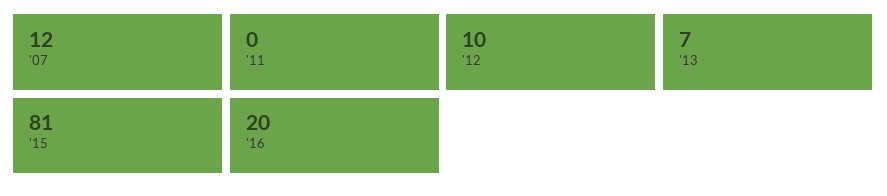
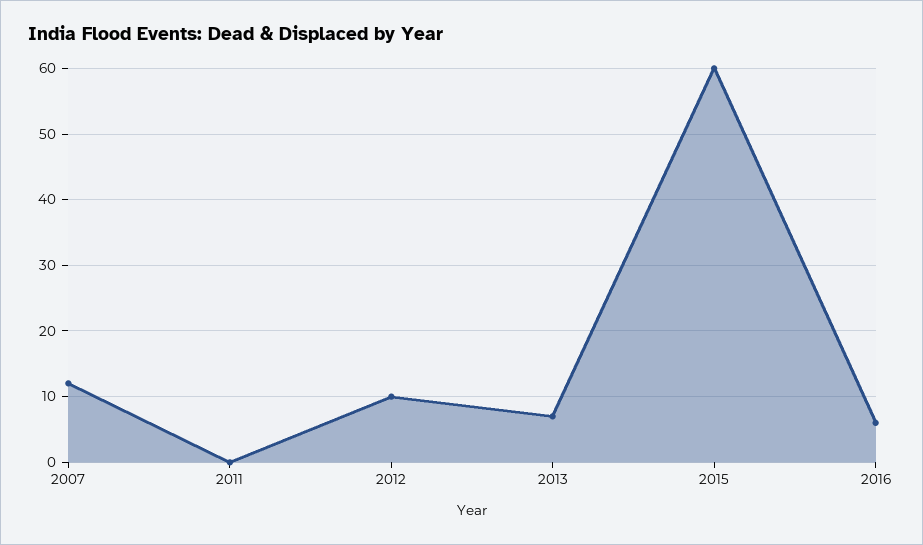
'15: 81 -> 60
'16: 20 -> 6

